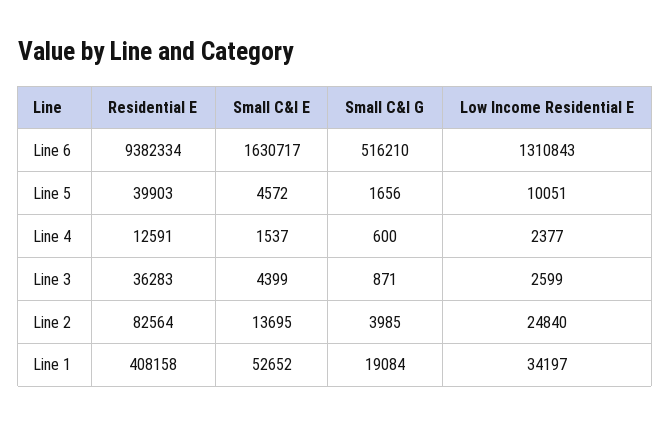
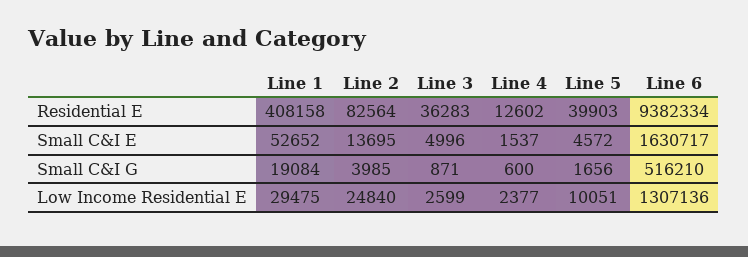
Low Income Residential E, Line 6: 1310843 -> 1307136
Residential E, Line 4: 12591 -> 12602
Small C&I E, Line 3: 4399 -> 4996
Low Income Residential E, Line 1: 34197 -> 29475

